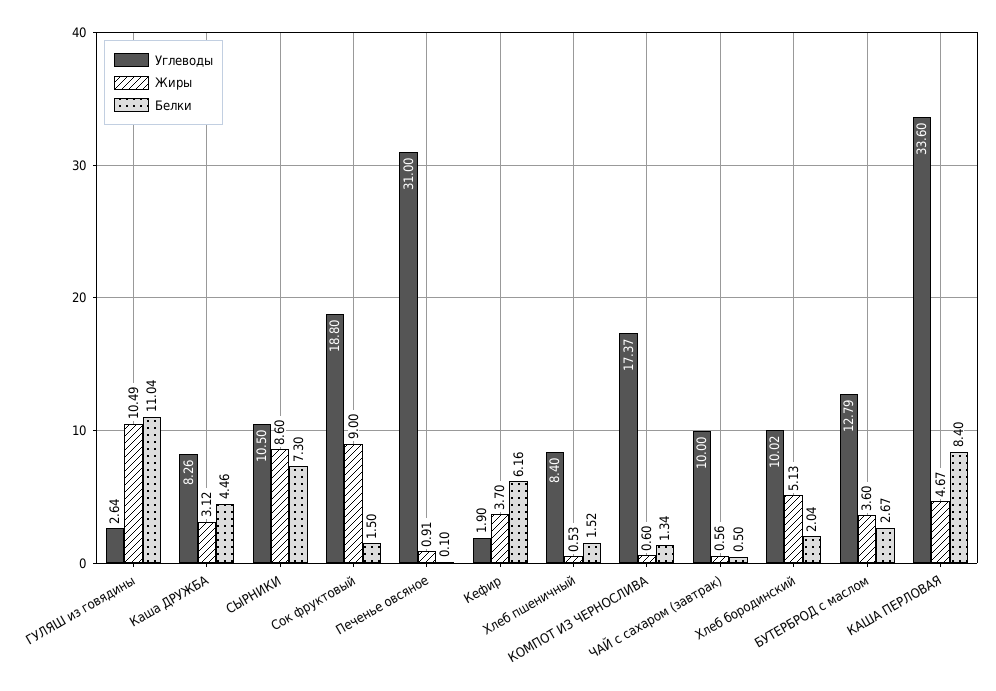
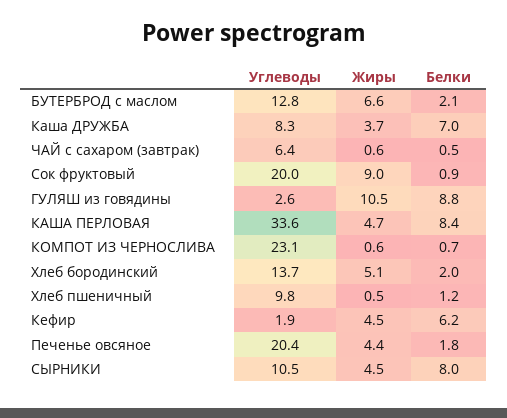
Белки, ГУЛЯШ из говядины: 11.04 -> 8.8
Жиры, Каша ДРУЖБА: 3.12 -> 3.7
Белки, Каша ДРУЖБА: 4.46 -> 7
Жиры, СЫРНИКИ: 8.6 -> 4.5
Белки, СЫРНИКИ: 7.3 -> 8
Углеводы, Сок фруктовый: 18.8 -> 20
Белки, Сок фруктовый: 1.5 -> 0.9
Углеводы, Печенье овсяное: 31 -> 20.4
Жиры, Печенье овсяное: 0.91 -> 4.4
Белки, Печенье овсяное: 0.1 -> 1.8
Жиры, Кефир: 3.7 -> 4.5
Углеводы, Хлеб пшеничный: 8.4 -> 9.8
Белки, Хлеб пшеничный: 1.52 -> 1.2
Углеводы, КОМПОТ ИЗ ЧЕРНОСЛИВА: 17.37 -> 23.1
Белки, КОМПОТ ИЗ ЧЕРНОСЛИВА: 1.34 -> 0.7
Углеводы, ЧАЙ с сахаром (завтрак): 10 -> 6.4
Углеводы, Хлеб бородинский: 10.02 -> 13.7
Жиры, БУТЕРБРОД с маслом: 3.6 -> 6.6
Белки, БУТЕРБРОД с маслом: 2.67 -> 2.1

